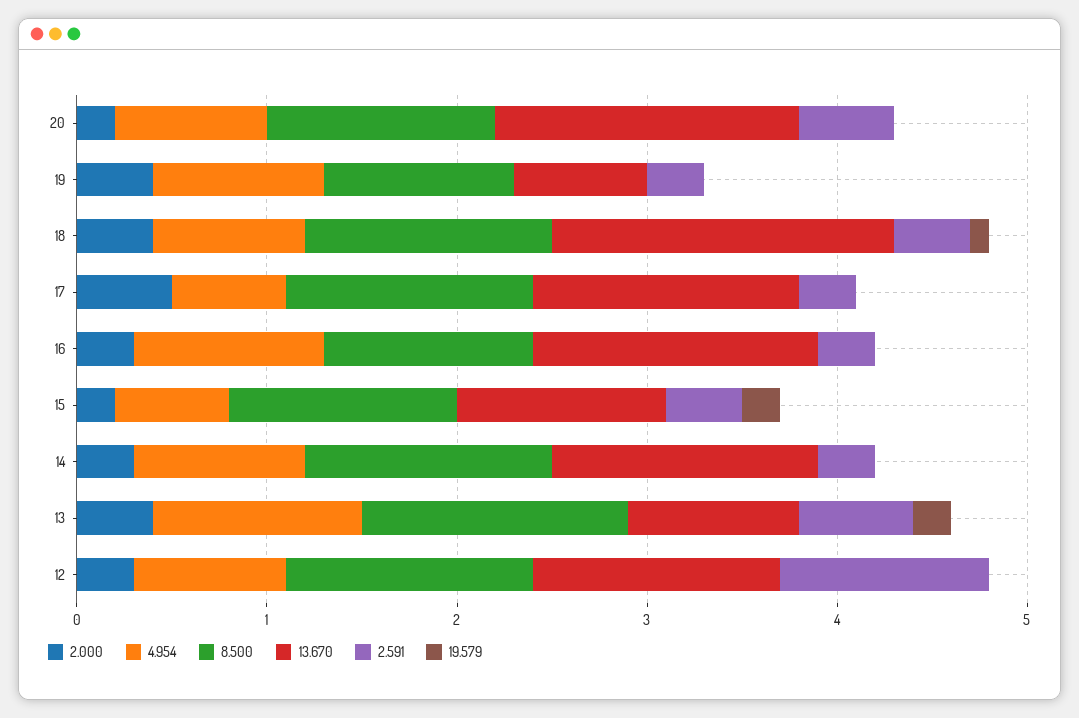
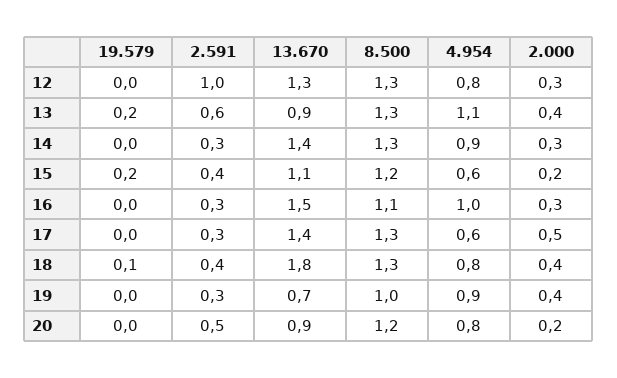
13.670, 20: 1.6 -> 0.9
8.500, 13: 1.4 -> 1.3
2.591, 12: 1.1 -> 1

